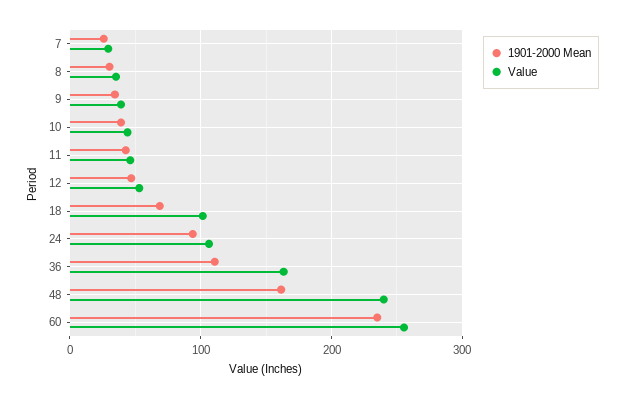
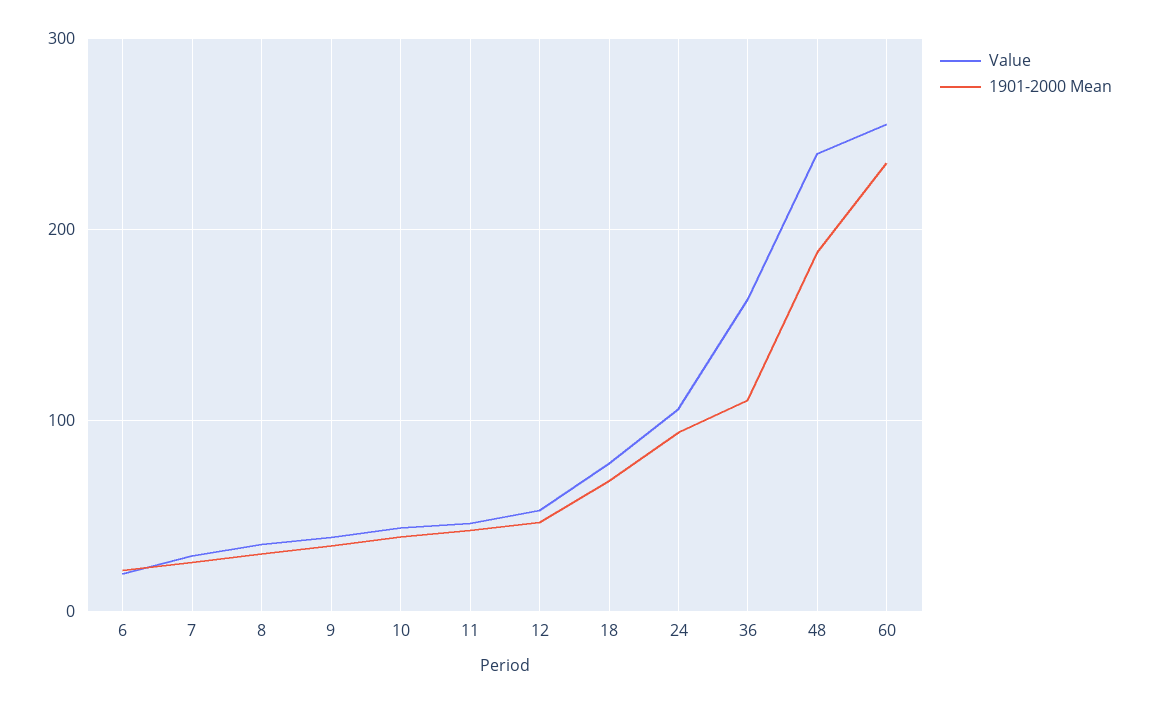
Value, 18: 100 -> 80
1901-2000 Mean, 48: 160 -> 190
Value, 6: none -> 20
1901-2000 Mean, 6: none -> 20

